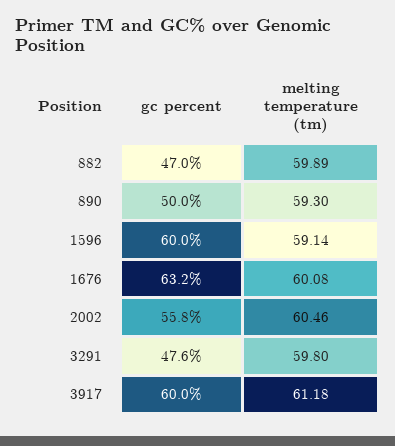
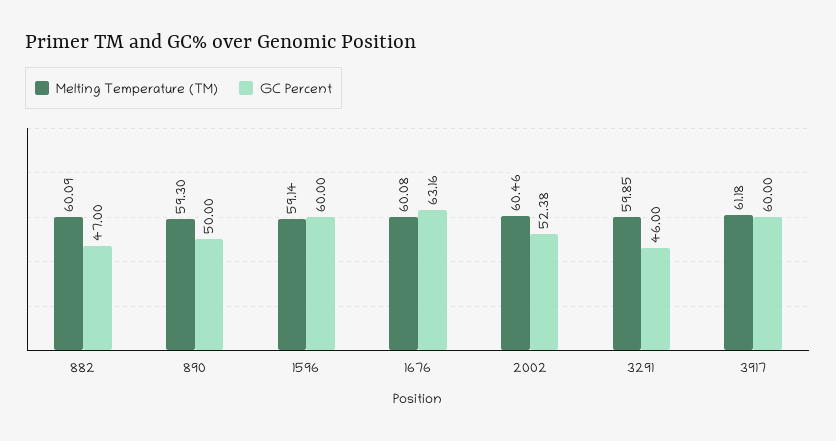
melting temperature (tm), 882: 59.89 -> 60.09
gc percent, 2002: 55.8 -> 52.38
gc percent, 3291: 47.6 -> 46
melting temperature (tm), 3291: 59.8 -> 59.85

